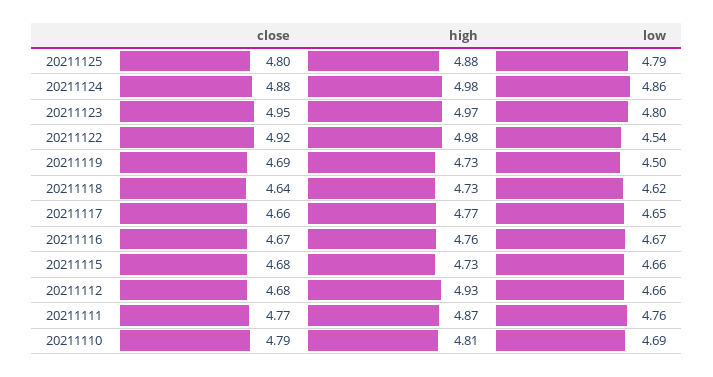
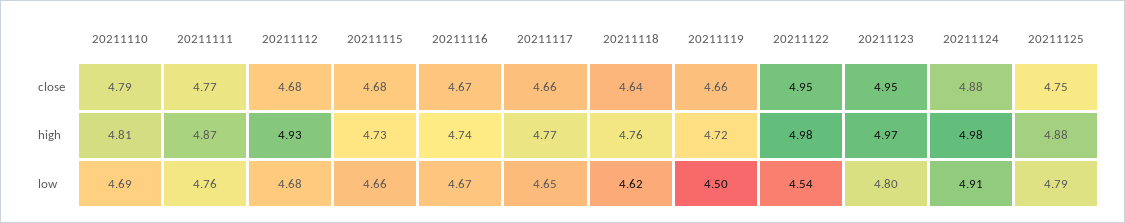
close, 20211125: 4.8 -> 4.75
low, 20211124: 4.86 -> 4.91
close, 20211122: 4.92 -> 4.95
close, 20211119: 4.69 -> 4.66
high, 20211119: 4.73 -> 4.72
high, 20211118: 4.73 -> 4.76
high, 20211116: 4.76 -> 4.74
low, 20211112: 4.66 -> 4.68

